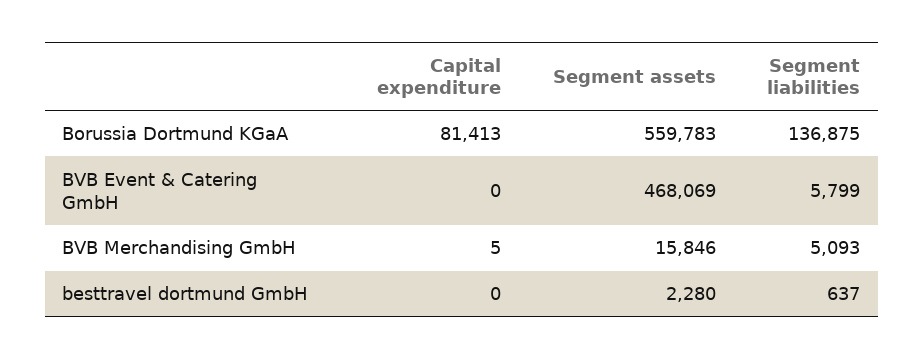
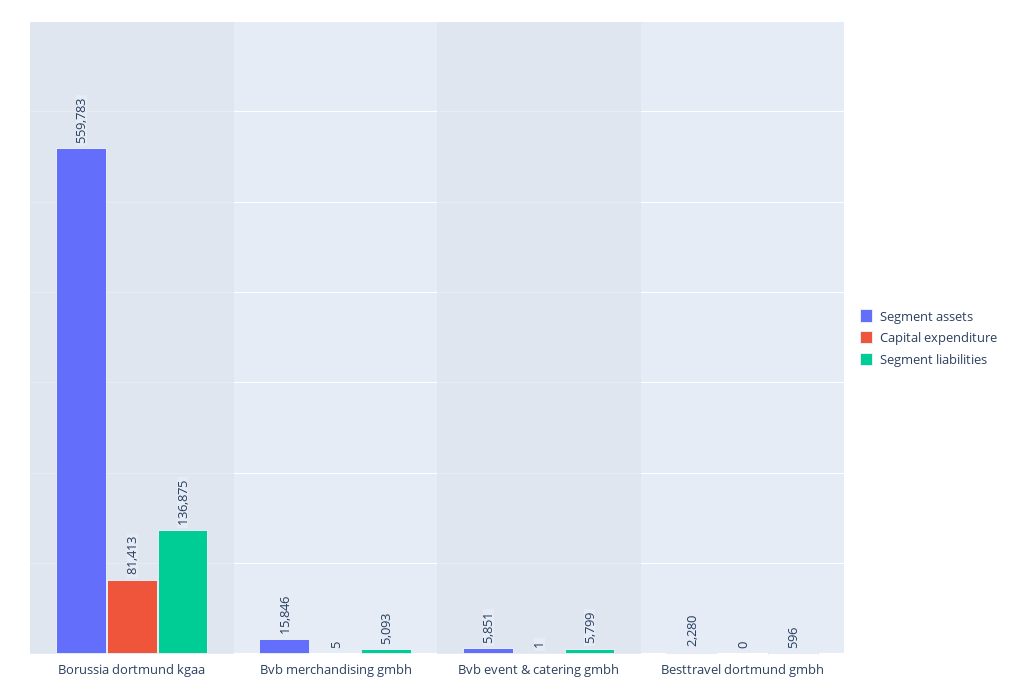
Capital expenditure, BVB Event & Catering GmbH: 0 -> 1
Segment assets, BVB Event & Catering GmbH: 468069 -> 5851
Segment liabilities, besttravel dortmund GmbH: 637 -> 596

